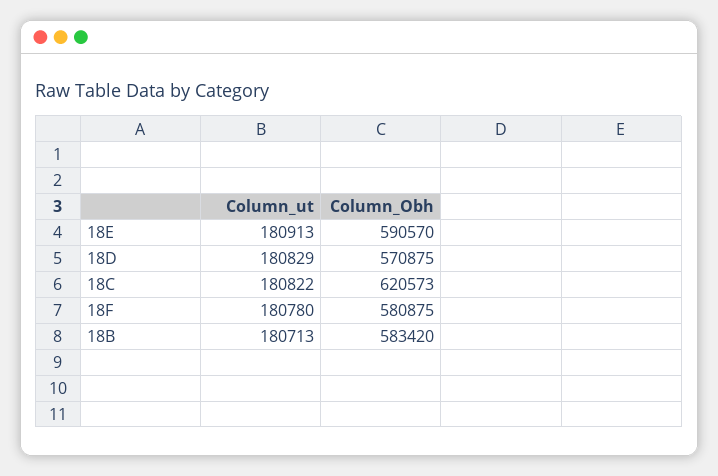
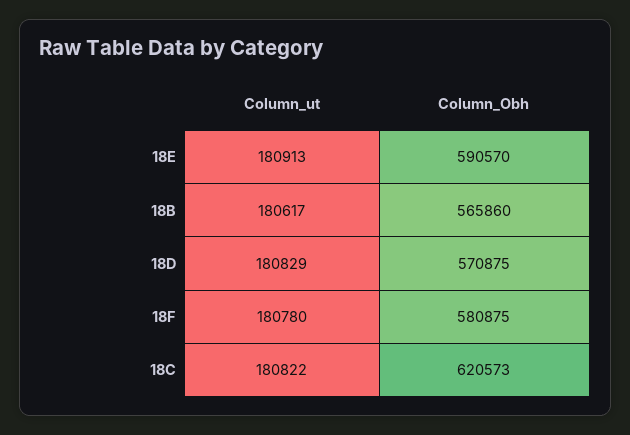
Column_ut, 18B: 180713 -> 180617
Column_Obh, 18B: 583420 -> 565860

